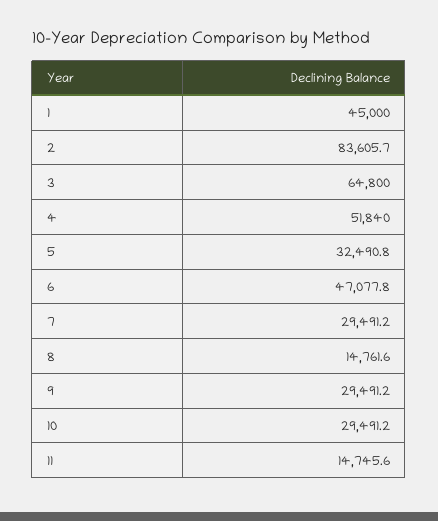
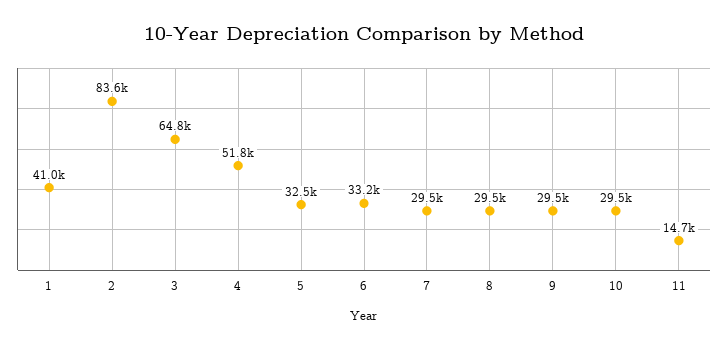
1: 45000 -> 41000
6: 47077.8 -> 33200
8: 14761.6 -> 29500

